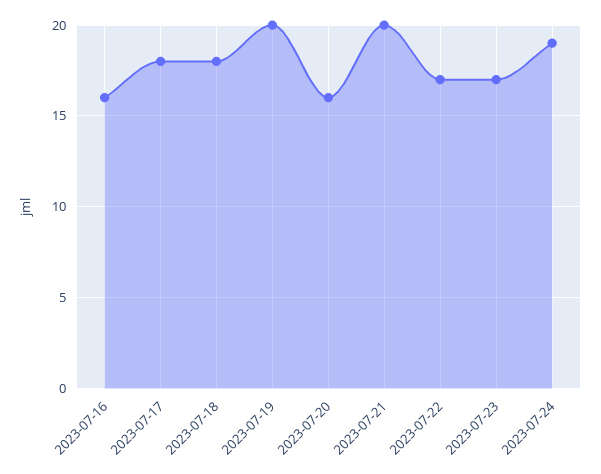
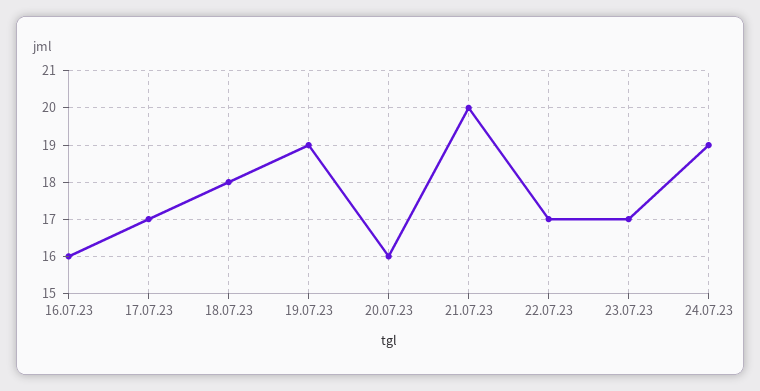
2023-07-17: 18 -> 17
2023-07-19: 20 -> 19

